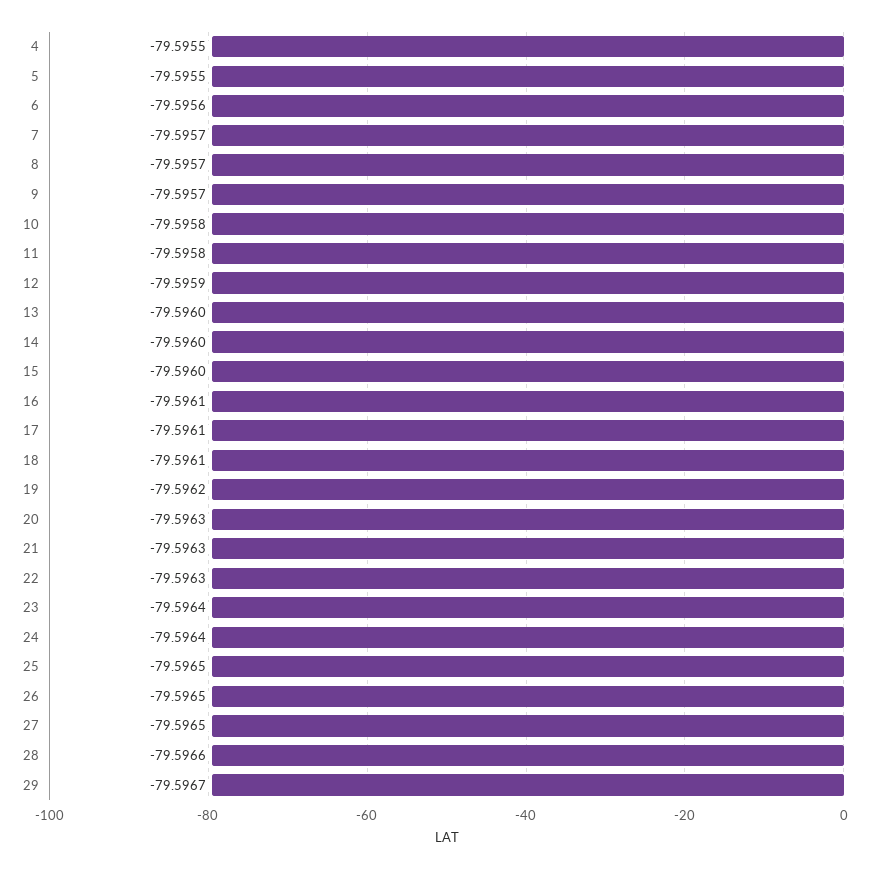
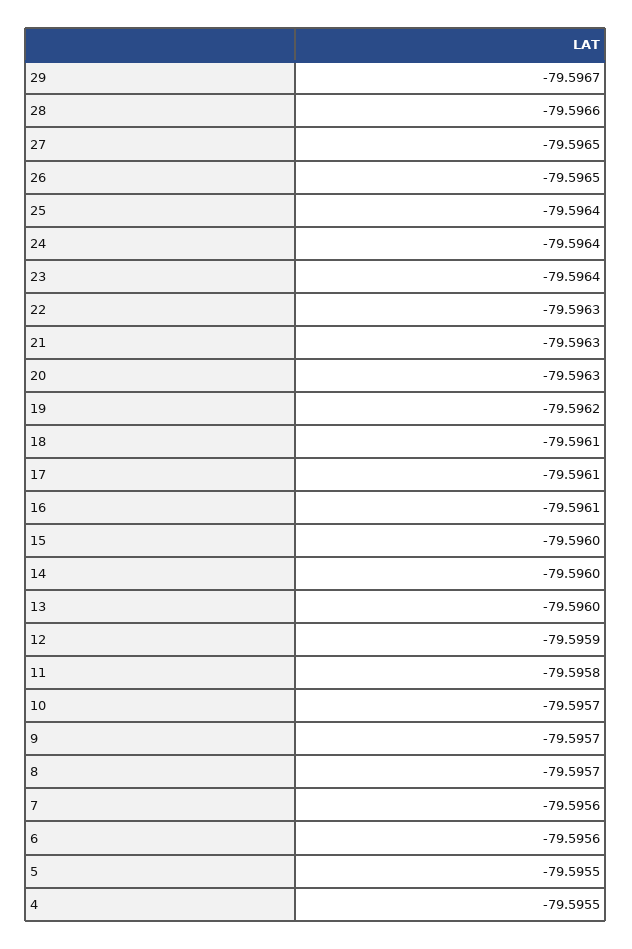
7: -79.5957 -> -79.5956
10: -79.5958 -> -79.5957
25: -79.5965 -> -79.5964

